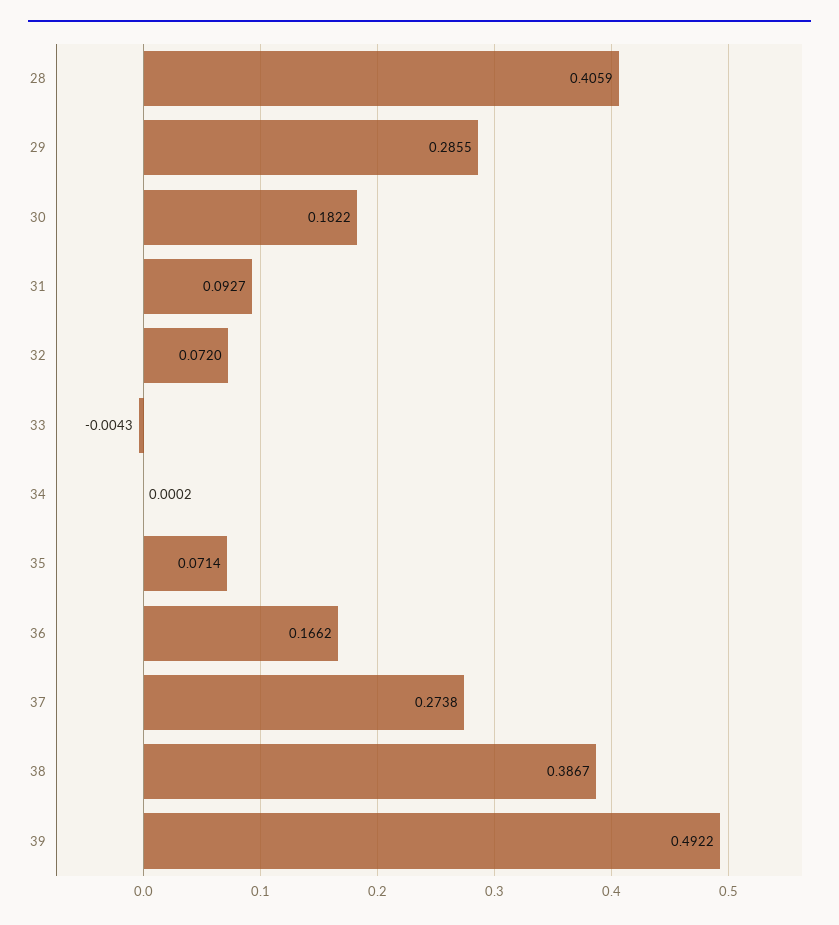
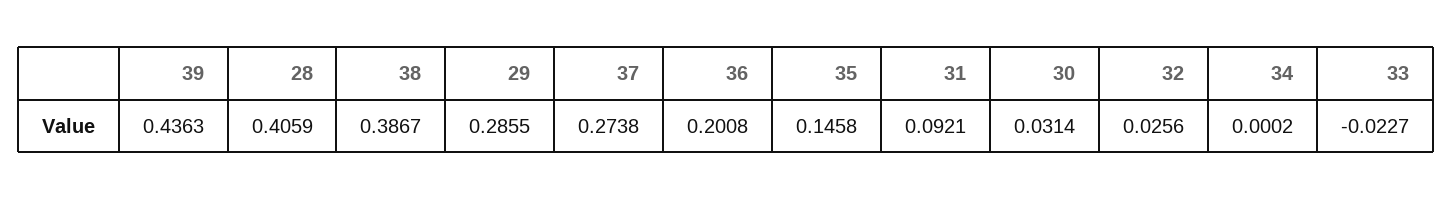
30: 0.1822 -> 0.0314
31: 0.0927 -> 0.0921
32: 0.072 -> 0.0256
33: -0.0043 -> -0.0227
35: 0.0714 -> 0.1458
36: 0.1662 -> 0.2008
39: 0.4922 -> 0.4363

